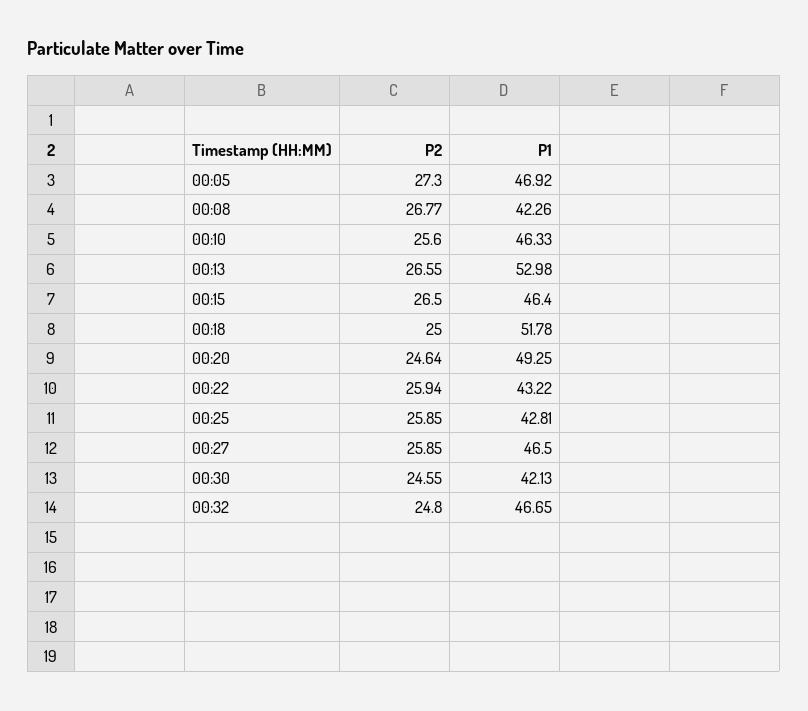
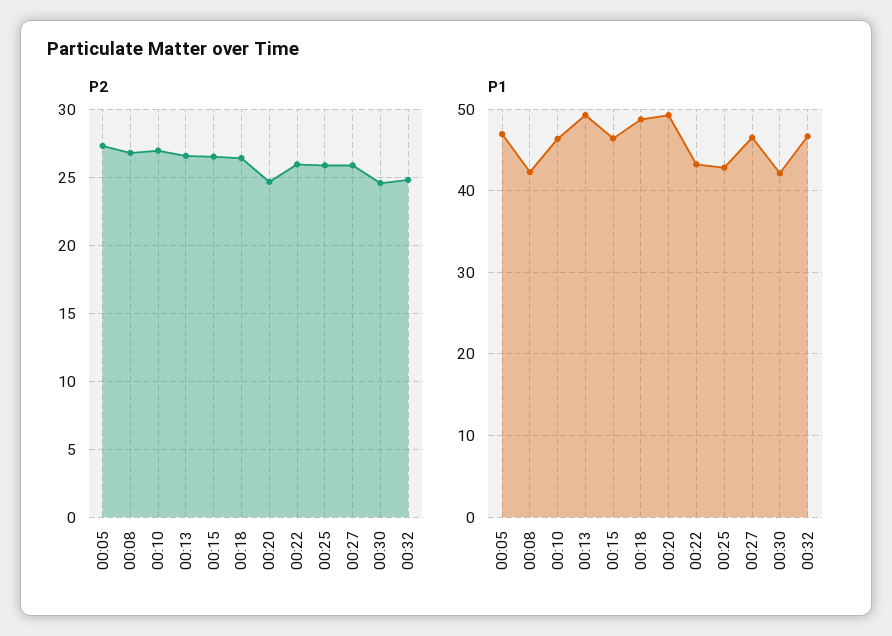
P2, 00:10: 25.6 -> 27
P1, 00:13: 52.98 -> 49
P2, 00:18: 25 -> 26.5
P1, 00:18: 51.78 -> 49

